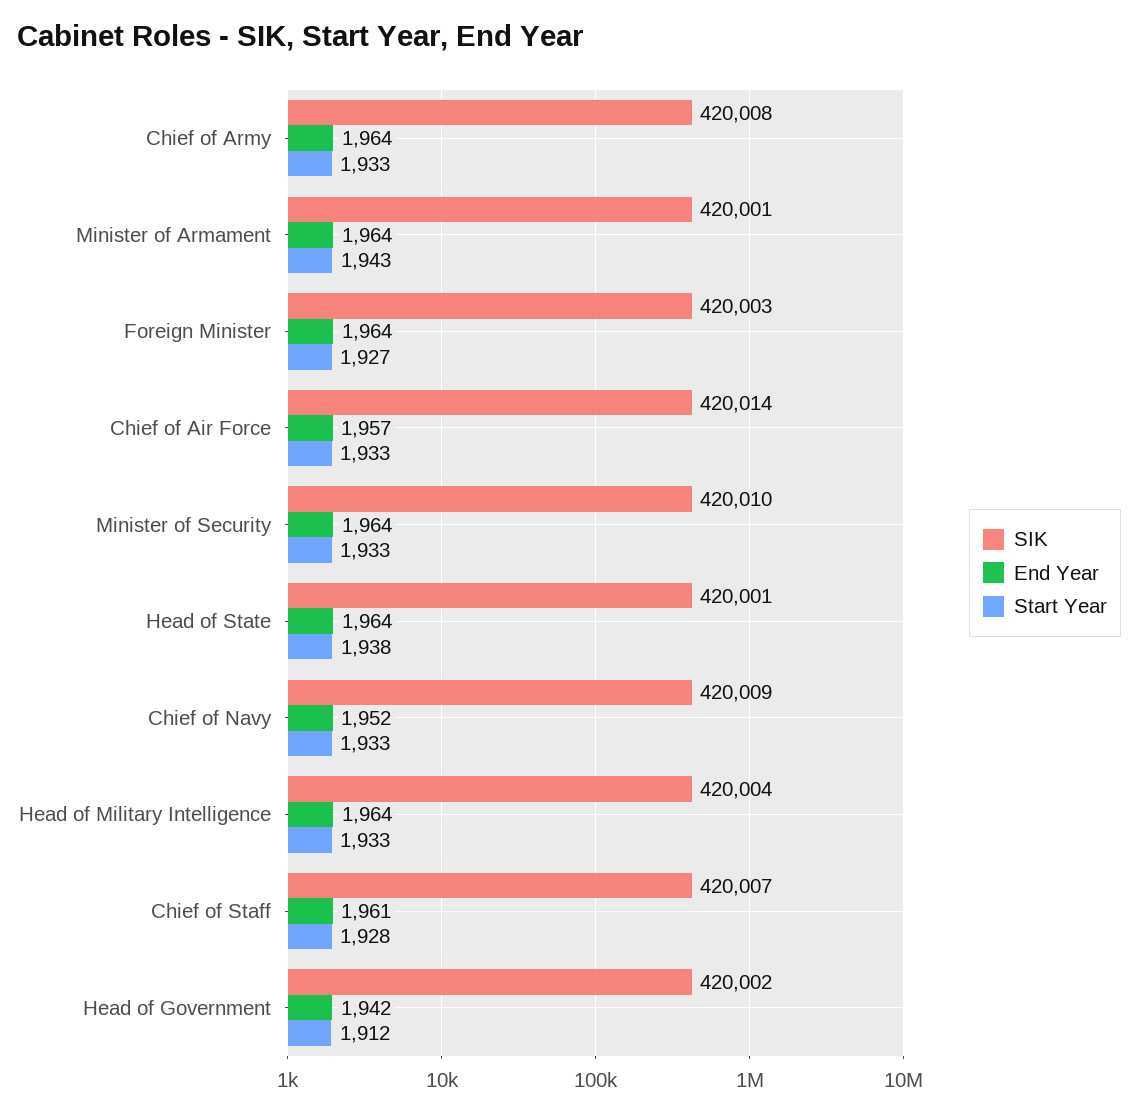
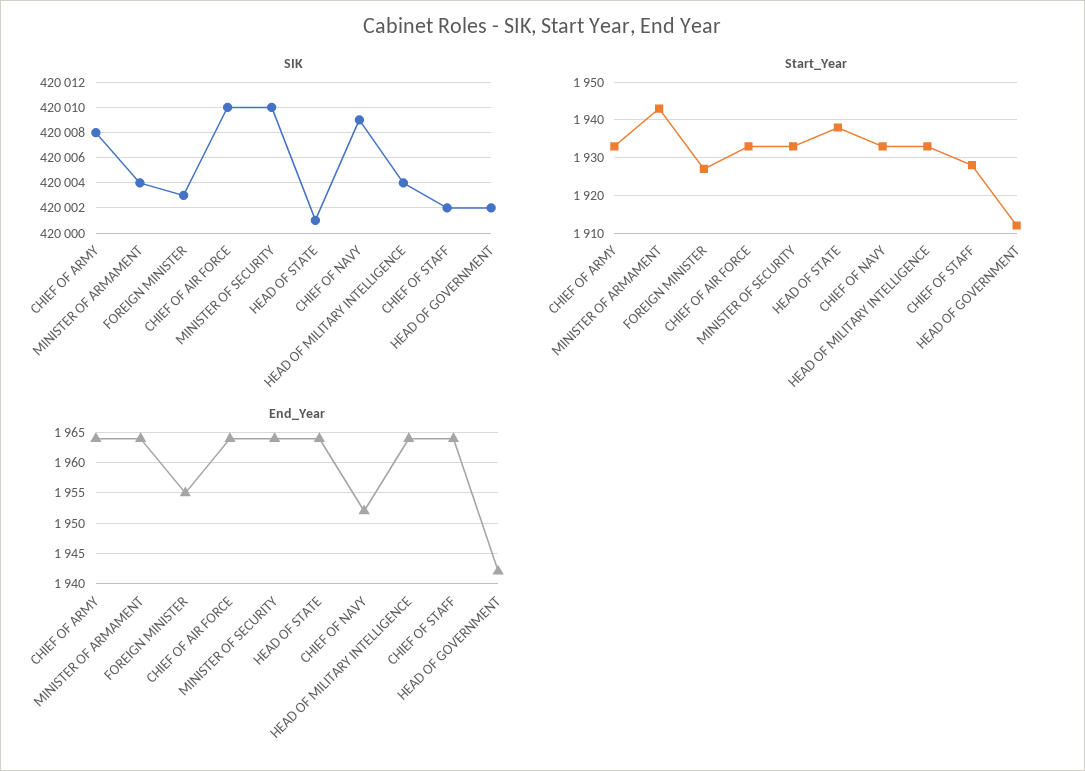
SIK, Minister of Armament: 420001 -> 420004
End Year, Foreign Minister: 1964 -> 1955
SIK, Chief of Air Force: 420014 -> 420010
End Year, Chief of Air Force: 1957 -> 1964
SIK, Chief of Staff: 420007 -> 420002
End Year, Chief of Staff: 1961 -> 1964

